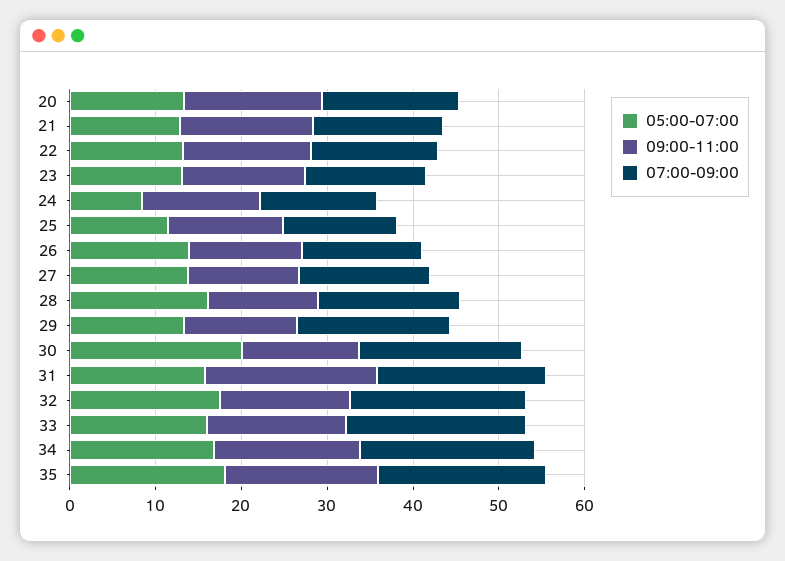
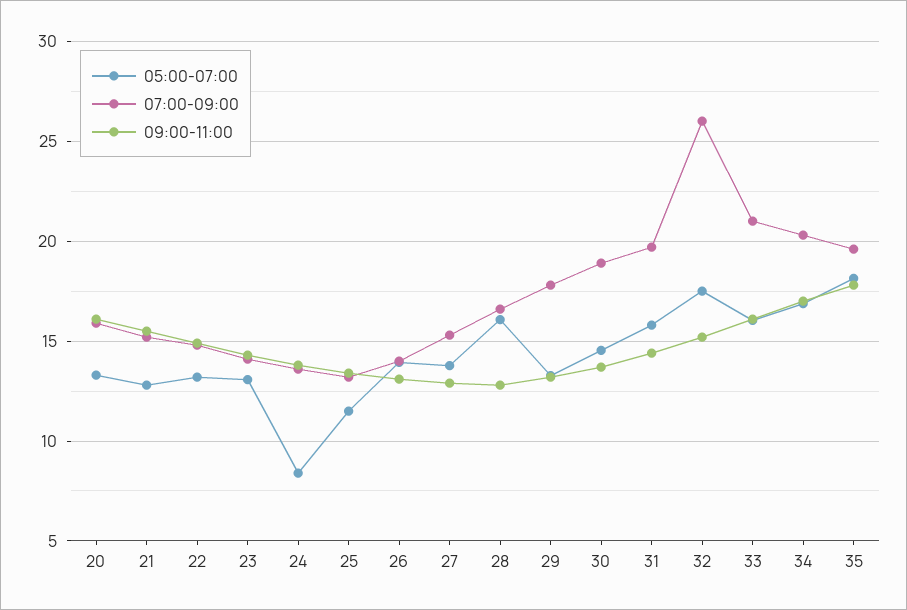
05:00-07:00, 30: 20 -> 14.5
09:00-11:00, 31: 20 -> 14.5
07:00-09:00, 32: 20 -> 26

